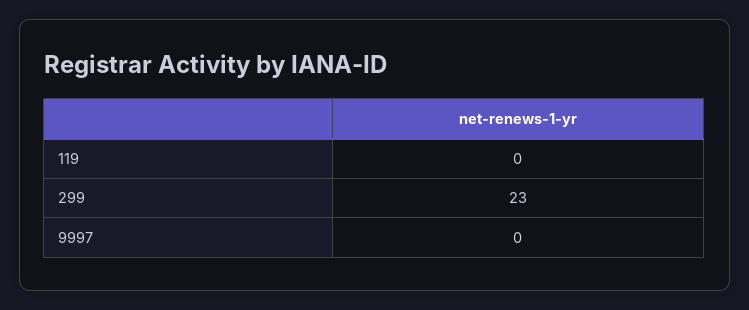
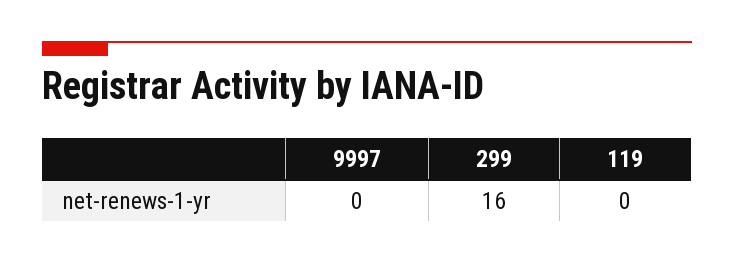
299: 23 -> 16

